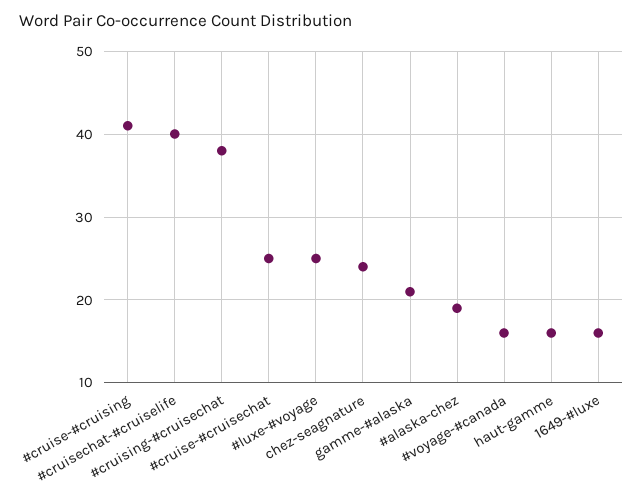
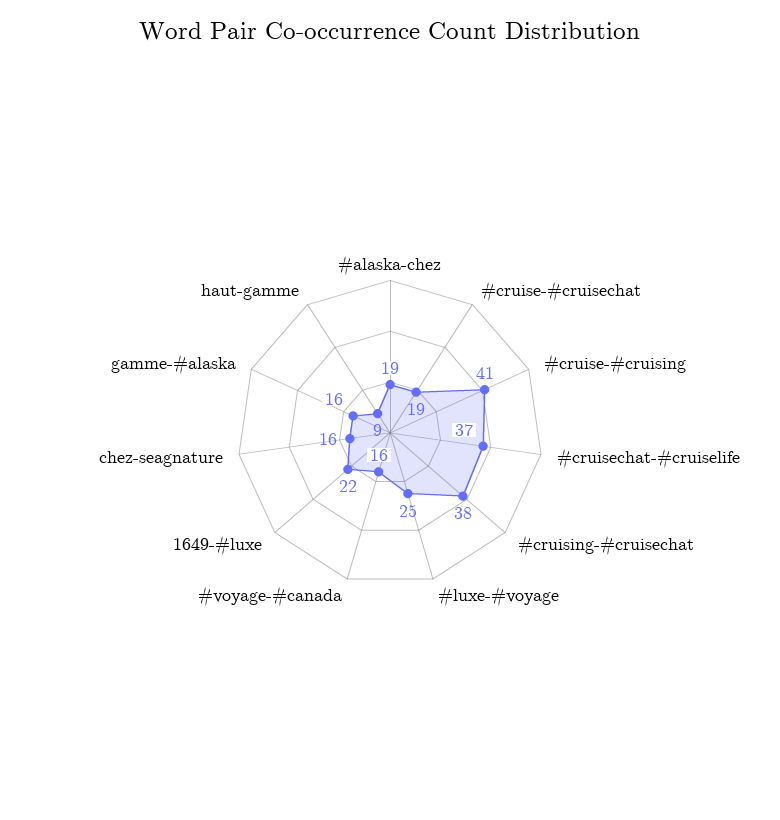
#cruisechat-#cruiselife: 40 -> 37
#cruise-#cruisechat: 25 -> 19
chez-seagnature: 24 -> 16
gamme-#alaska: 21 -> 16
haut-gamme: 16 -> 9
1649-#luxe: 16 -> 22

